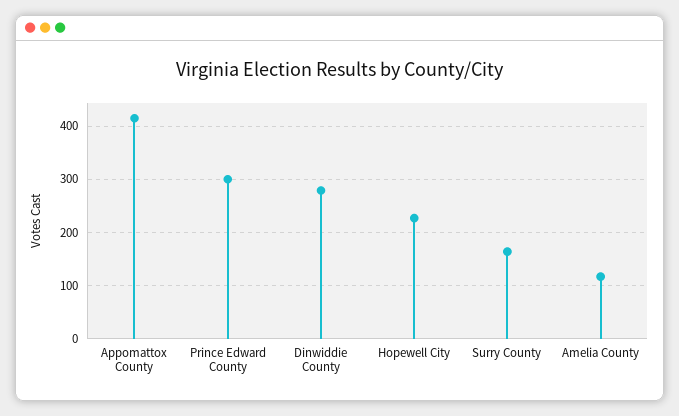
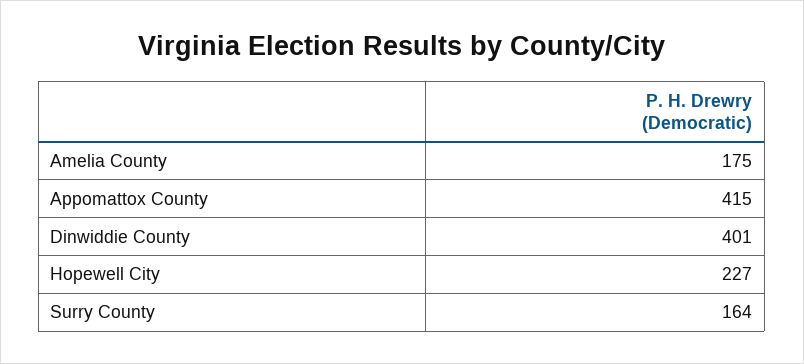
Prince Edward County: 300 -> none
Dinwiddie County: 280 -> 401
Amelia County: 120 -> 175

